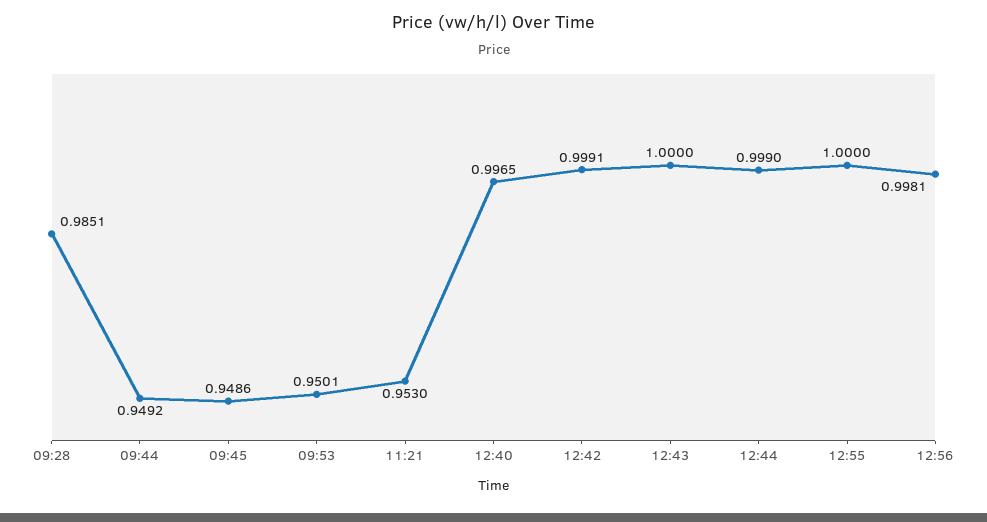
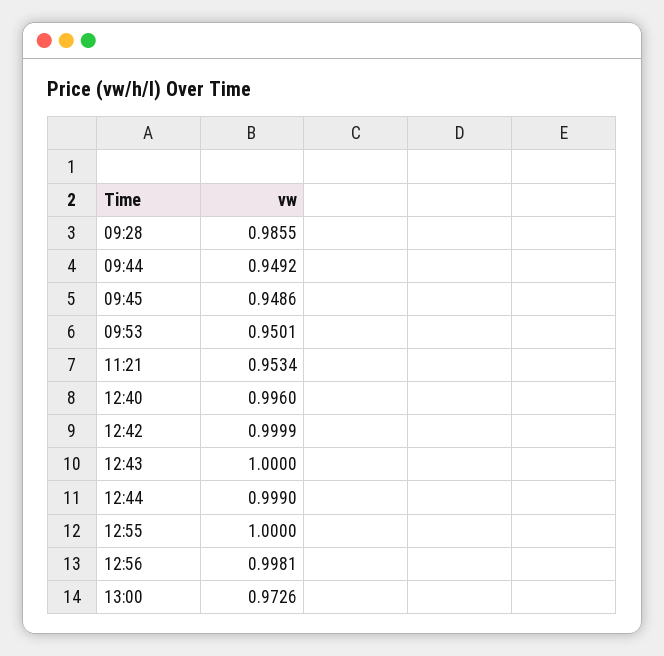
09:28: 0.9851 -> 0.9855
11:21: 0.953 -> 0.9534
12:40: 0.9965 -> 0.996
12:42: 0.9991 -> 0.9999
13:00: none -> 0.9726

